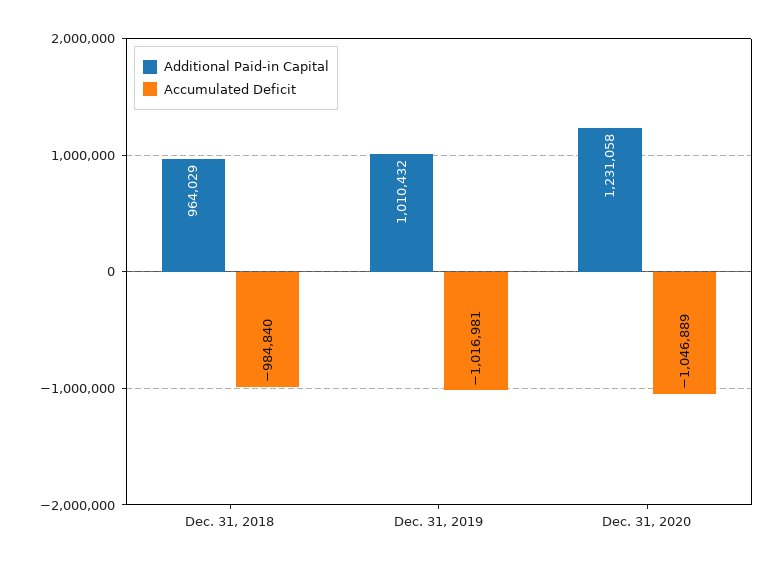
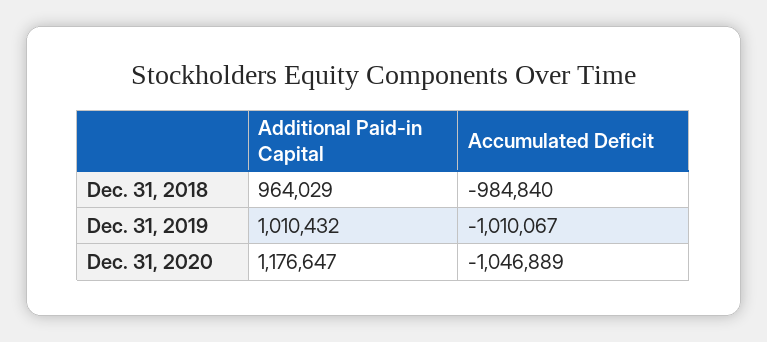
Accumulated Deficit, Dec. 31, 2019: -1016981 -> -1010067
Additional Paid-in Capital, Dec. 31, 2020: 1231058 -> 1176647

